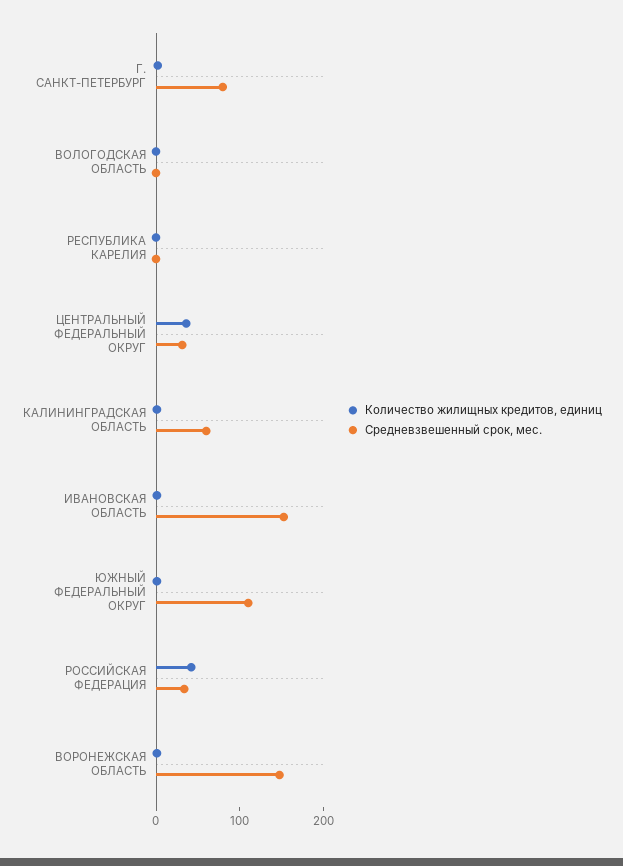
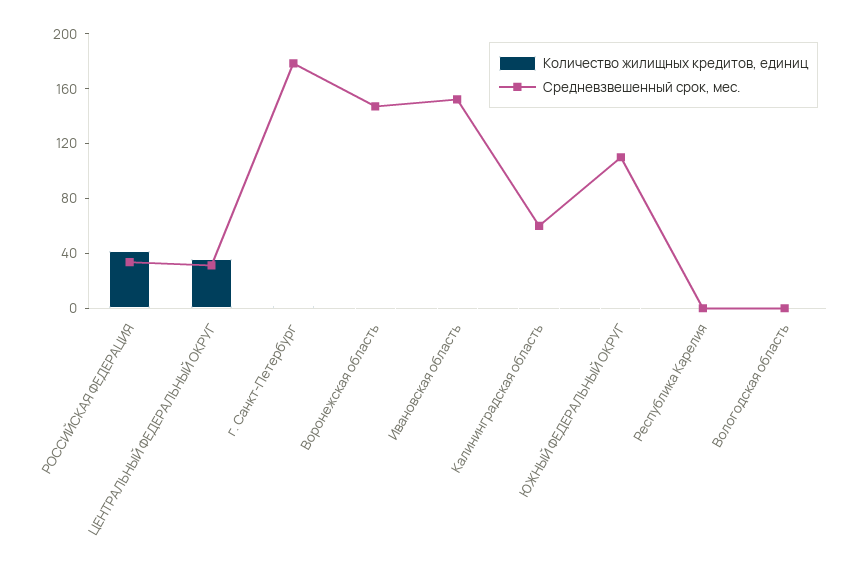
Средневзвешенный срок, мес., Г. САНКТ-ПЕТЕРБУРГ: 80 -> 180

